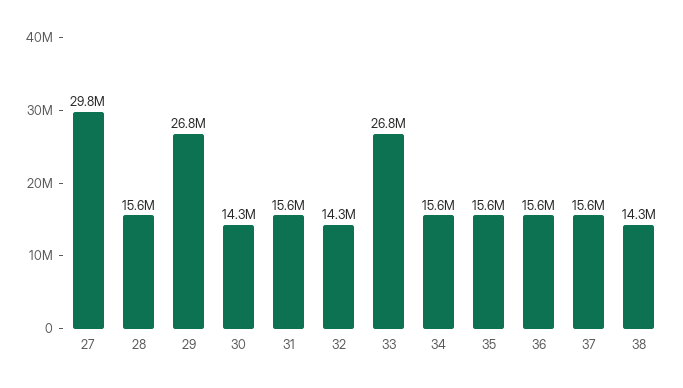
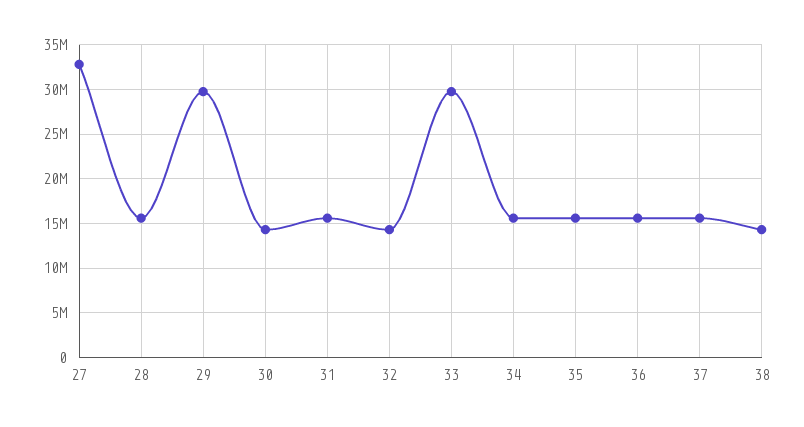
27: 29800000 -> 33000000
29: 26800000 -> 30000000
33: 26800000 -> 30000000

